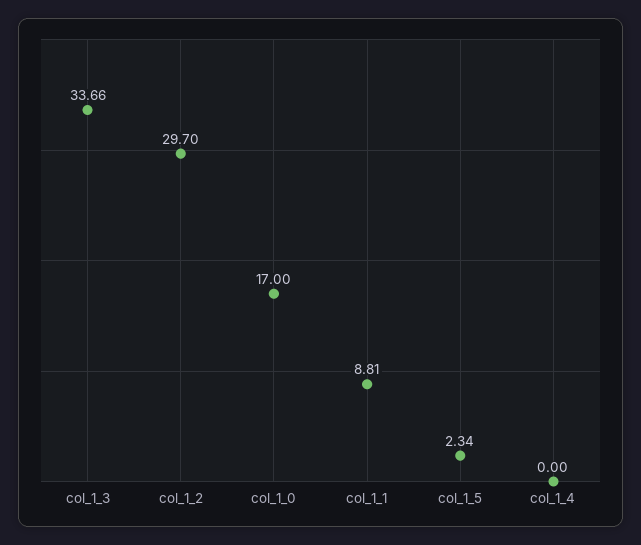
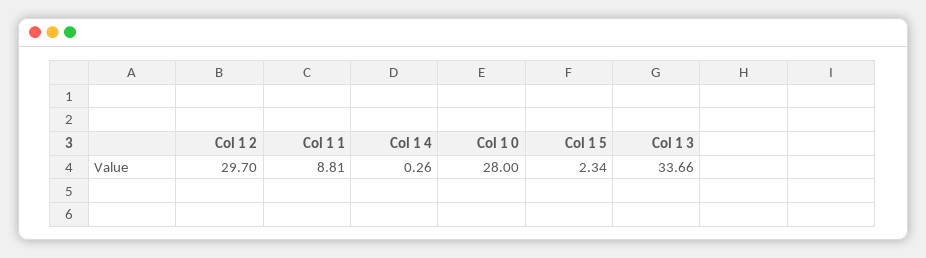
col_1_0: 17 -> 28
col_1_4: 0 -> 0.26

